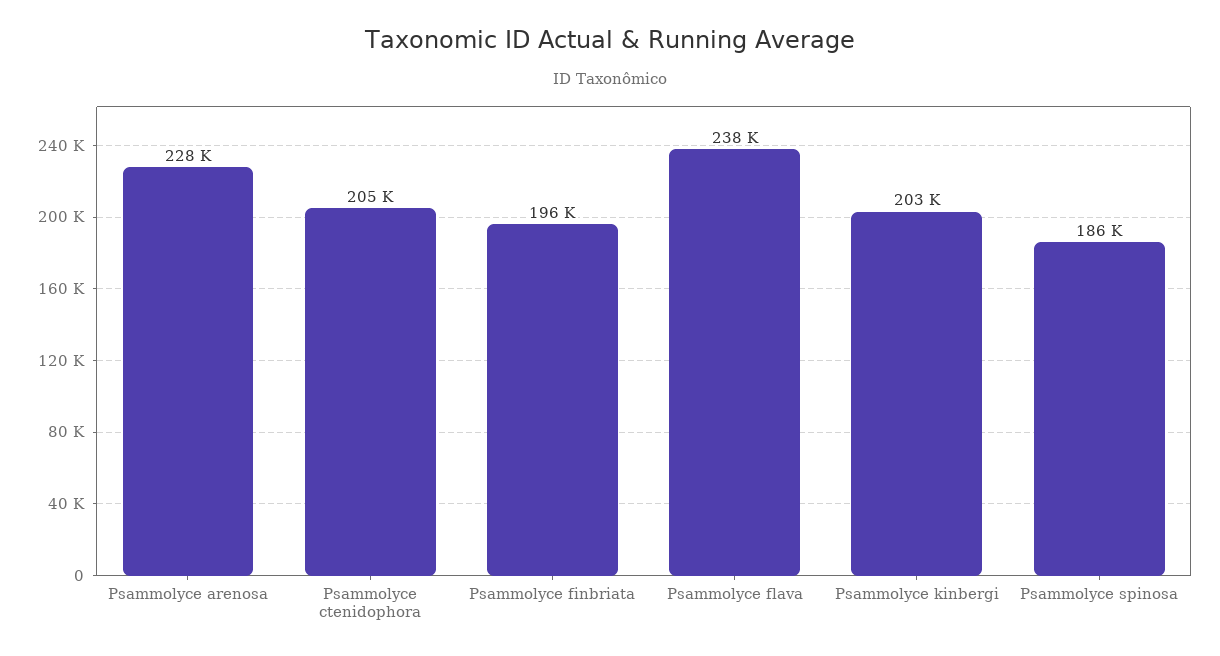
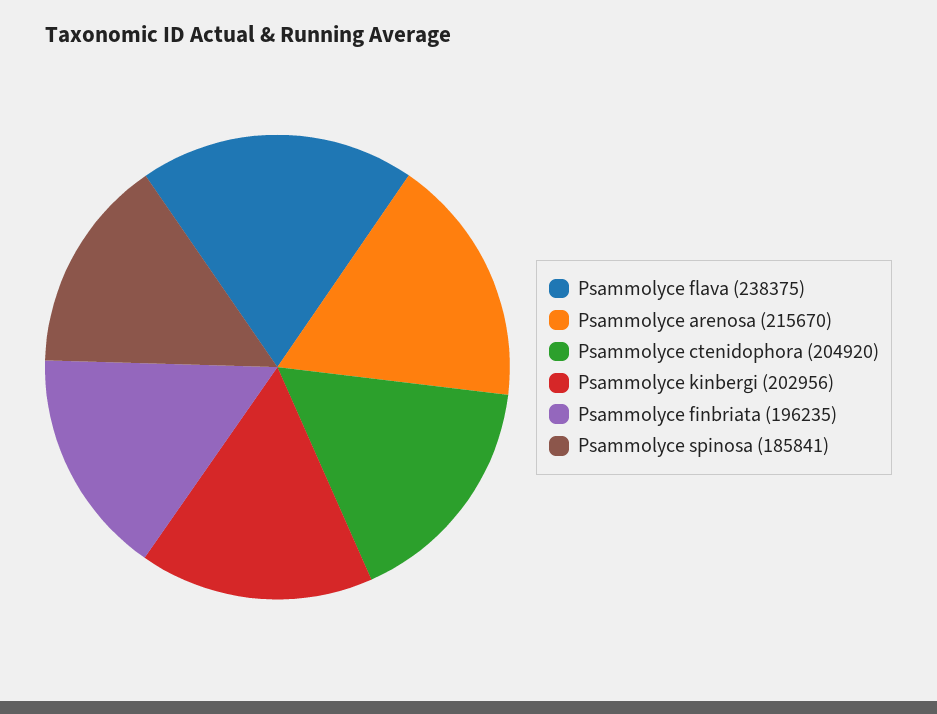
Psammolyce arenosa: 228000 -> 215670

